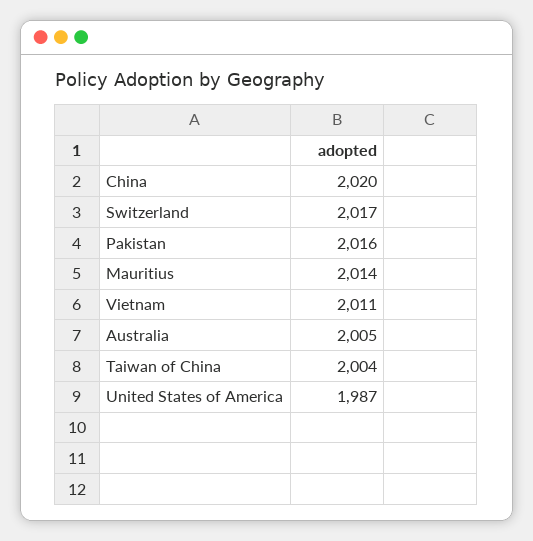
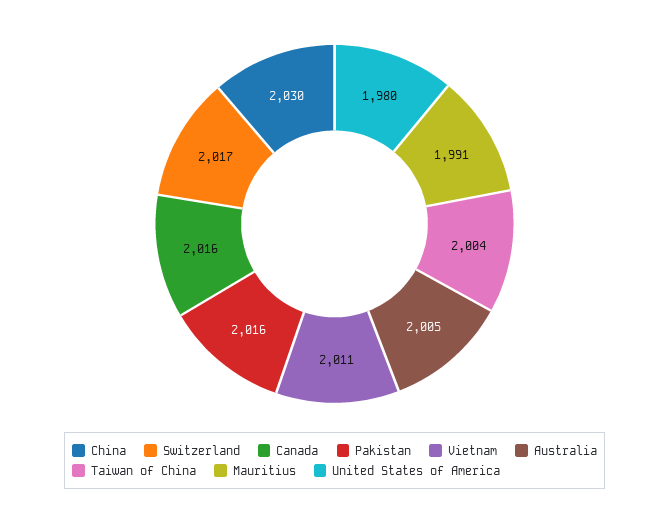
China: 2020 -> 2030
Mauritius: 2014 -> 1991
United States of America: 1987 -> 1980
Canada: none -> 2016

